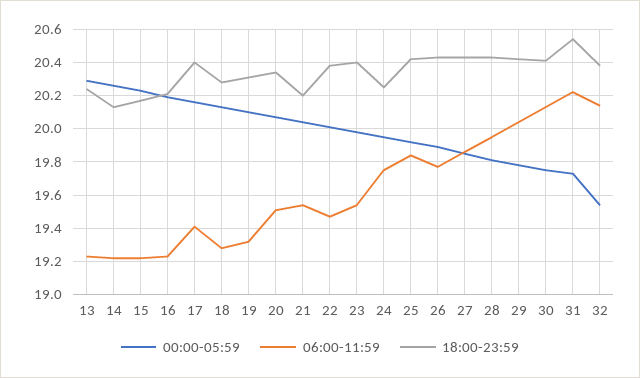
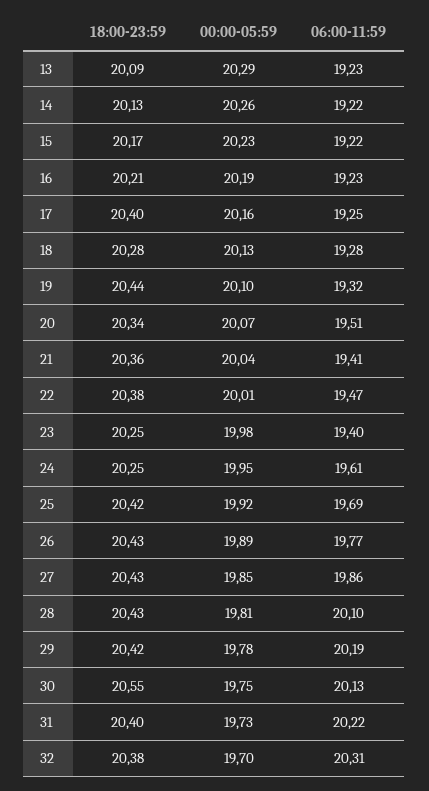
18:00-23:59, 13: 20.25 -> 20.09
06:00-11:59, 17: 19.4 -> 19.25
18:00-23:59, 19: 20.3 -> 20.44
06:00-11:59, 21: 19.55 -> 19.41
18:00-23:59, 21: 20.2 -> 20.36
06:00-11:59, 23: 19.55 -> 19.4
18:00-23:59, 23: 20.4 -> 20.25
06:00-11:59, 24: 19.75 -> 19.61
06:00-11:59, 25: 19.85 -> 19.69
06:00-11:59, 28: 19.95 -> 20.1
06:00-11:59, 29: 20.05 -> 20.19
18:00-23:59, 30: 20.4 -> 20.55
18:00-23:59, 31: 20.55 -> 20.4
00:00-05:59, 32: 19.55 -> 19.7
06:00-11:59, 32: 20.15 -> 20.31

